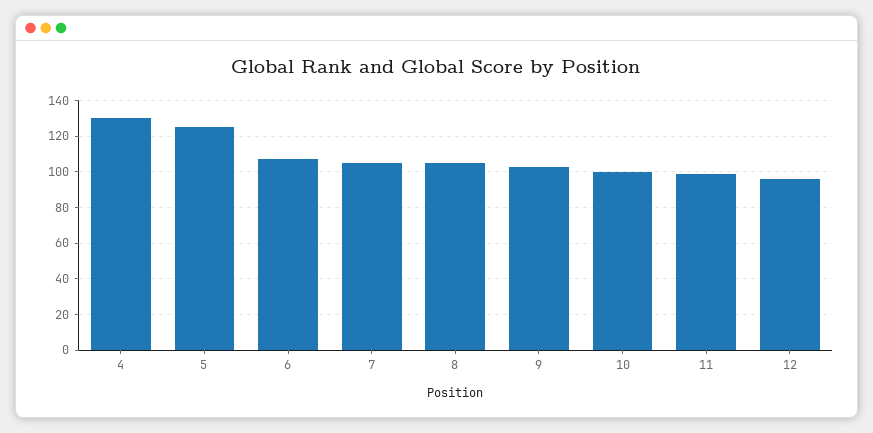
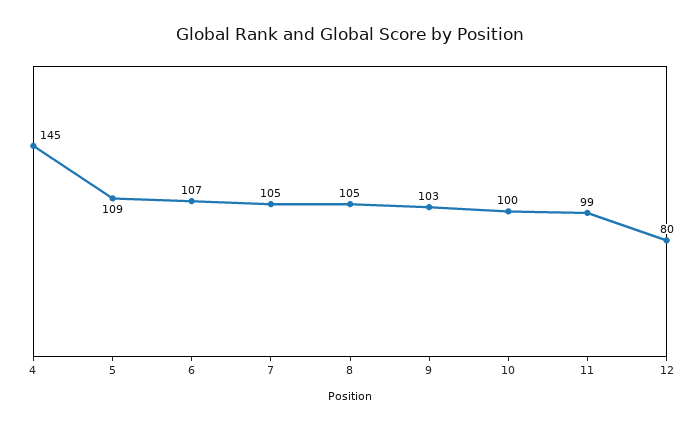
4: 130 -> 145
5: 125 -> 109
12: 95 -> 80

